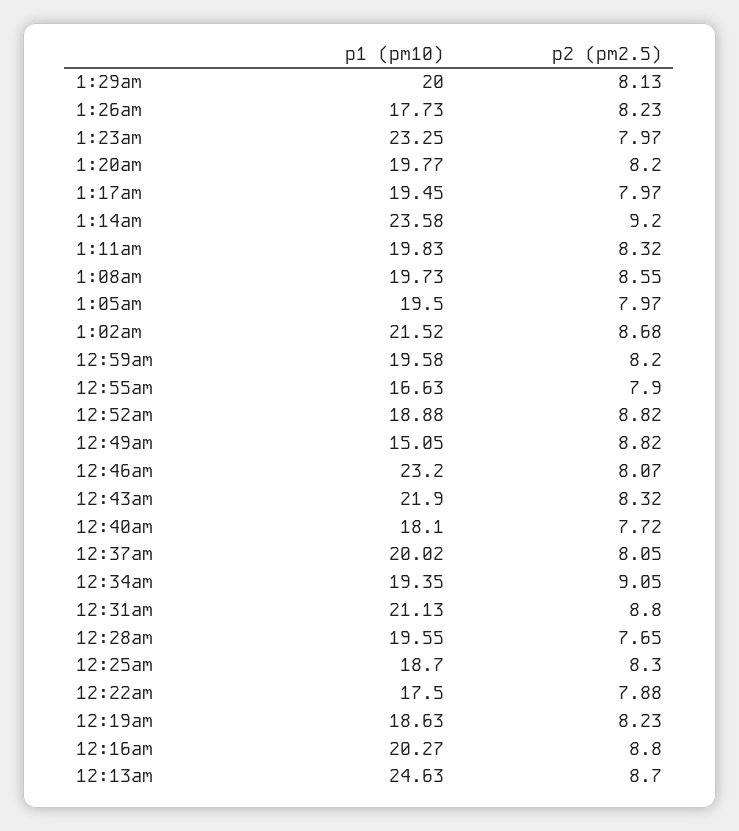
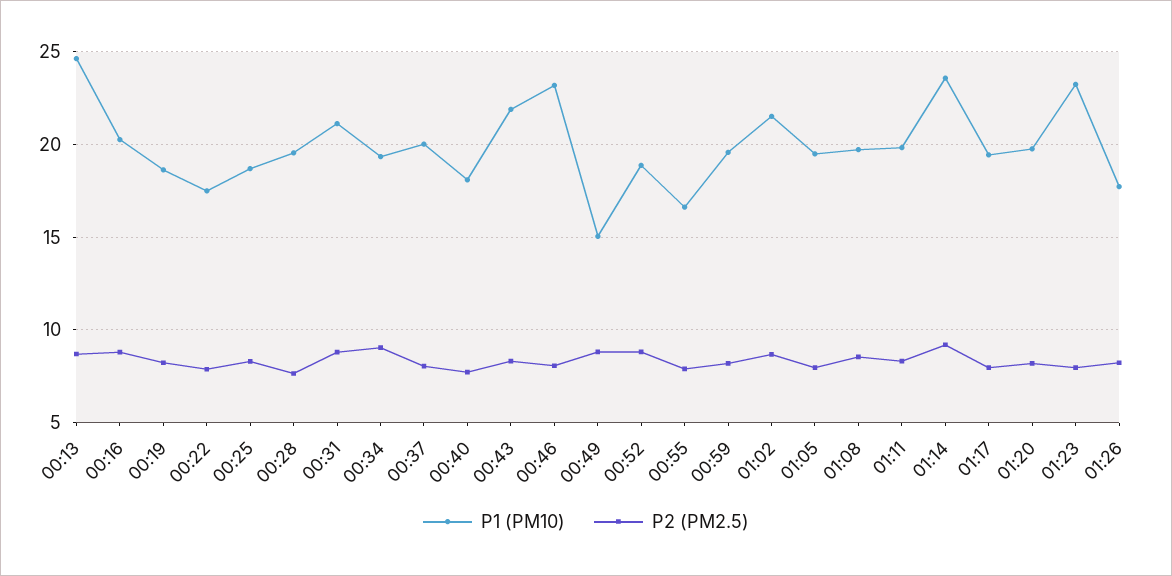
p1 (pm10), 1:29am: 20 -> none
p2 (pm2.5), 1:29am: 8.13 -> none

